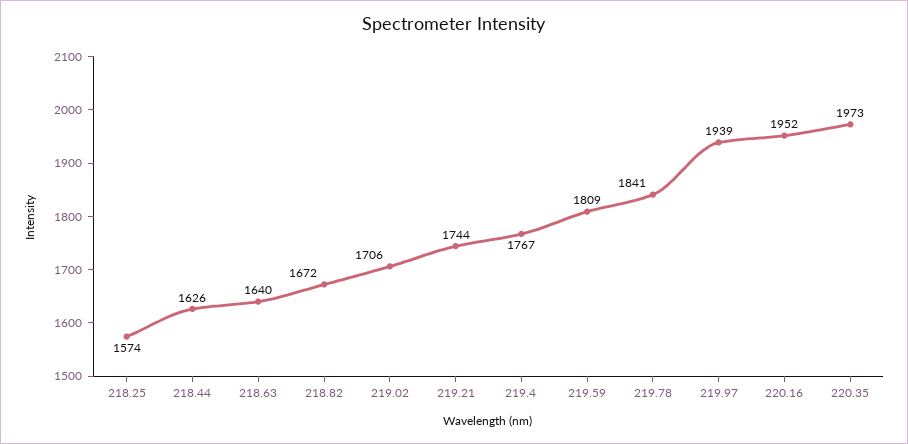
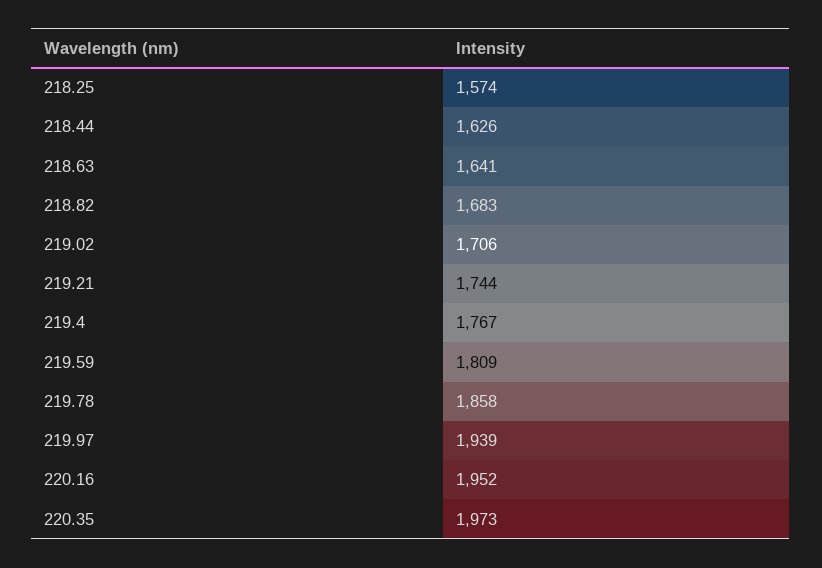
218.63: 1640 -> 1641
218.82: 1672 -> 1683
219.78: 1841 -> 1858

